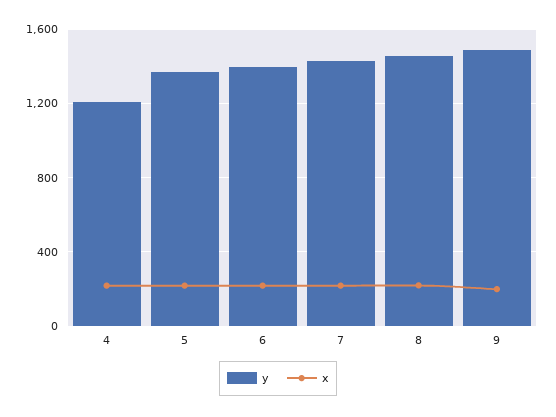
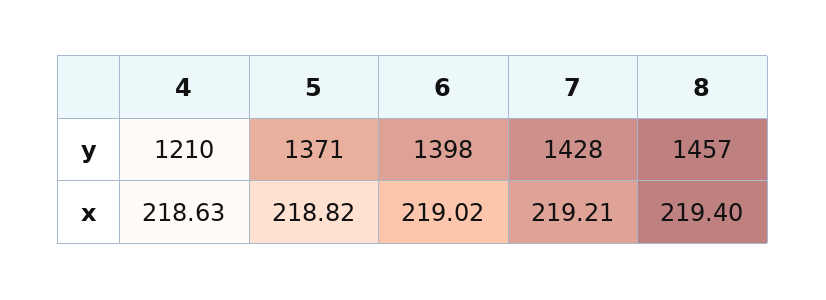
y, 9: 1500 -> none
x, 9: 200 -> none

